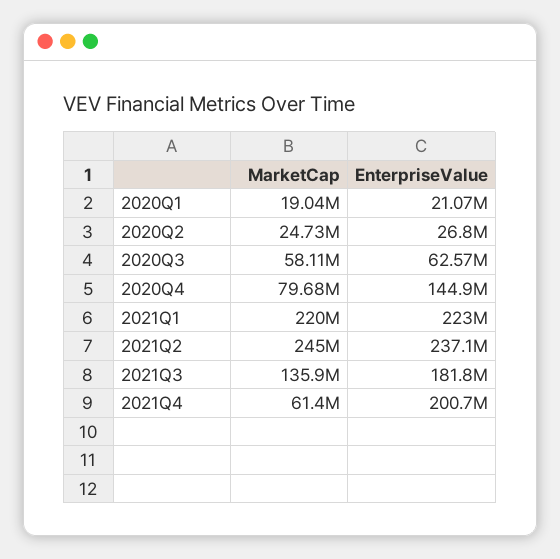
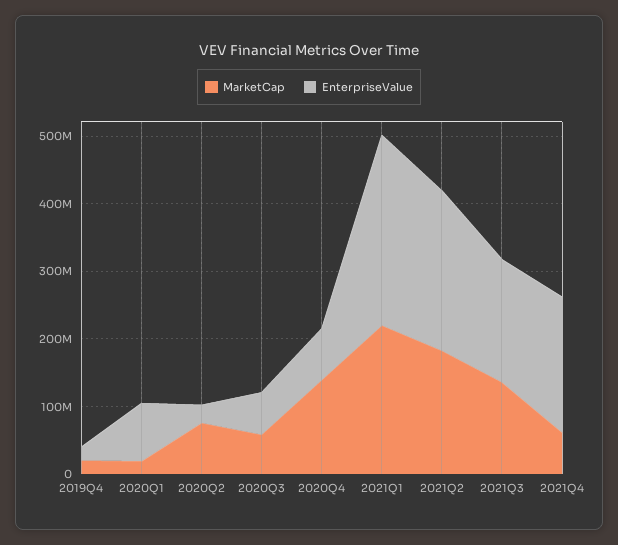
EnterpriseValue, 2020Q1: 21070000 -> 80000000
MarketCap, 2020Q2: 24730000 -> 80000000
MarketCap, 2020Q4: 79680000 -> 140000000
EnterpriseValue, 2020Q4: 144900000 -> 80000000
EnterpriseValue, 2021Q1: 223000000 -> 280000000
MarketCap, 2021Q2: 245000000 -> 180000000
MarketCap, 2019Q4: none -> 20000000
EnterpriseValue, 2019Q4: none -> 20000000

